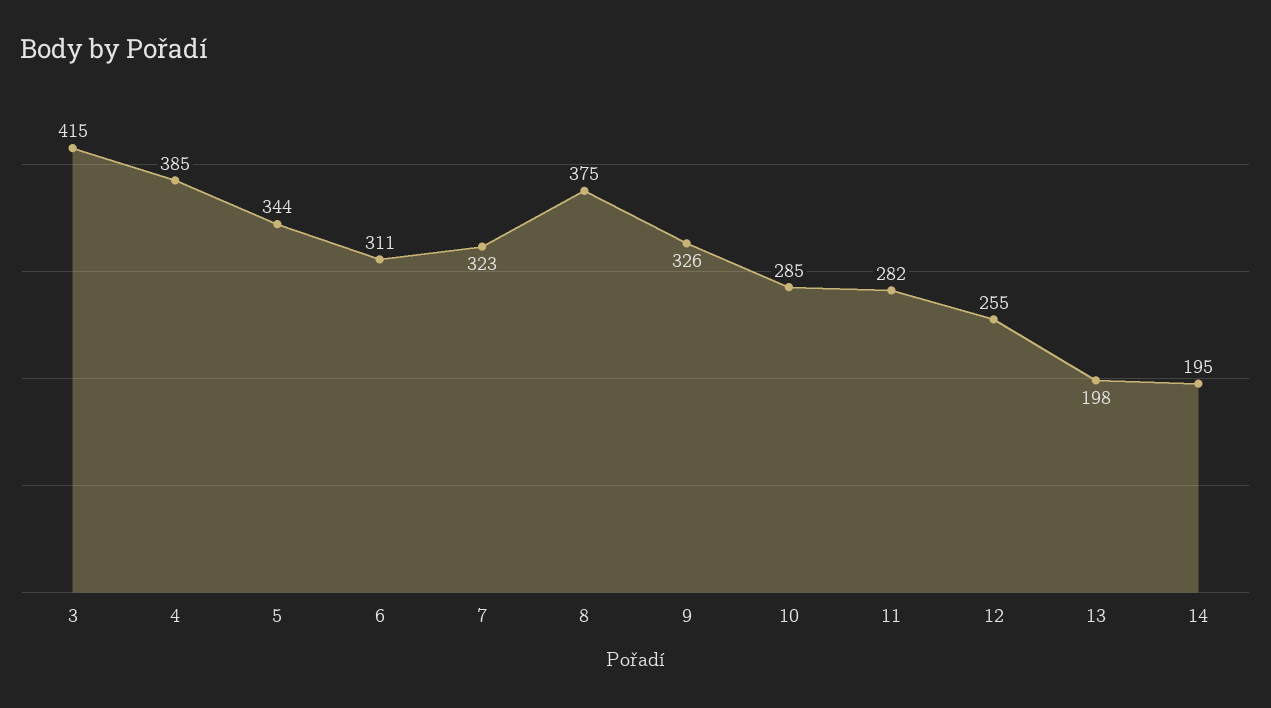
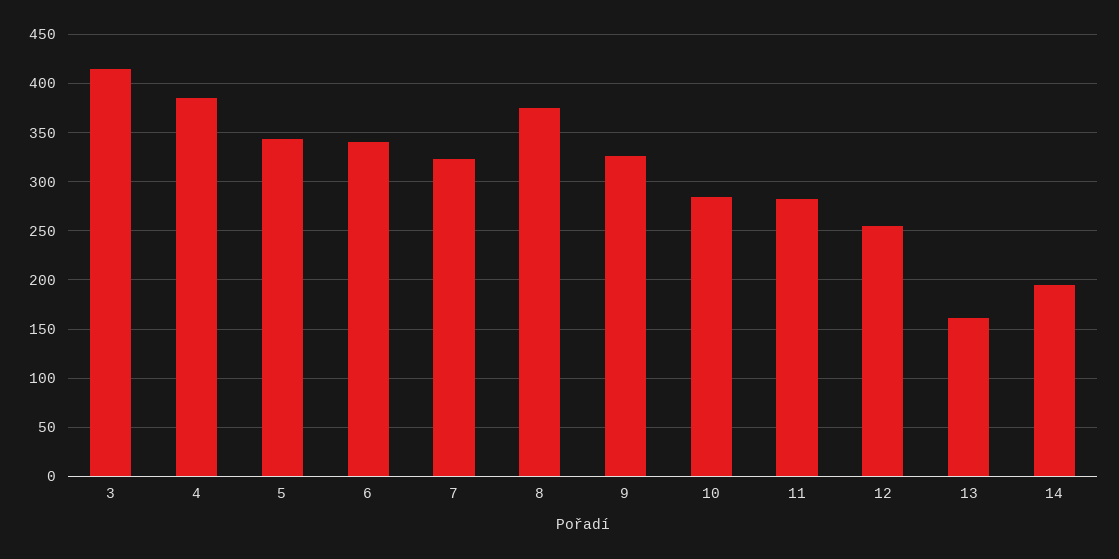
6: 311 -> 340
13: 198 -> 160

